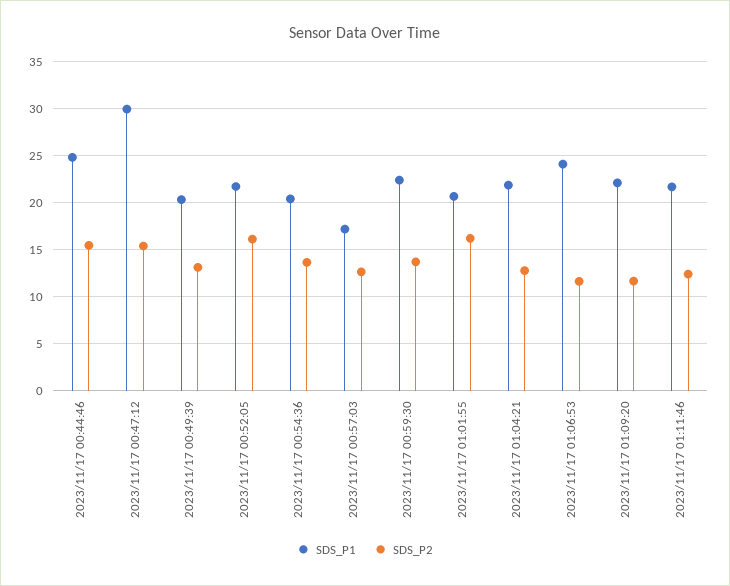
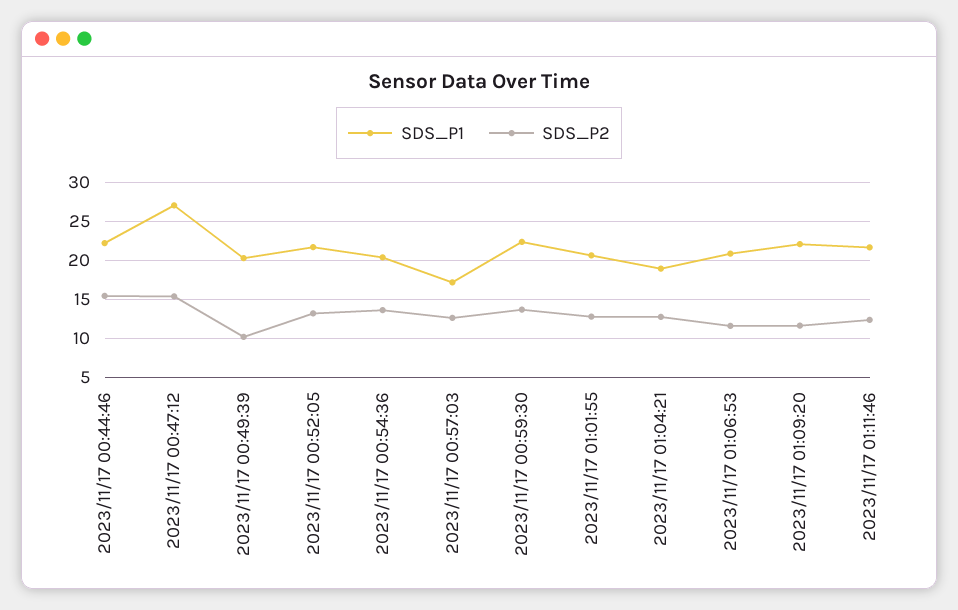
SDS_P1, 2023/11/17 00:44:46: 25 -> 22
SDS_P1, 2023/11/17 00:47:12: 30 -> 27
SDS_P2, 2023/11/17 00:49:39: 13 -> 10
SDS_P2, 2023/11/17 00:52:05: 16 -> 13
SDS_P2, 2023/11/17 01:01:55: 16 -> 13
SDS_P1, 2023/11/17 01:04:21: 22 -> 19
SDS_P1, 2023/11/17 01:06:53: 24 -> 21

